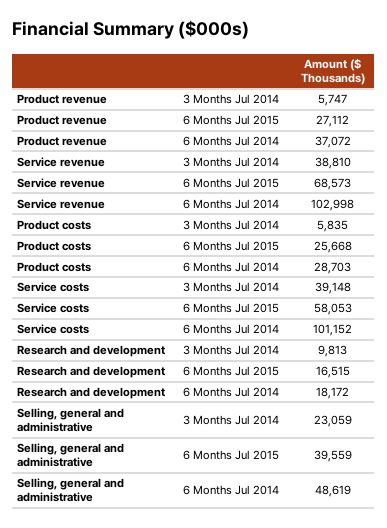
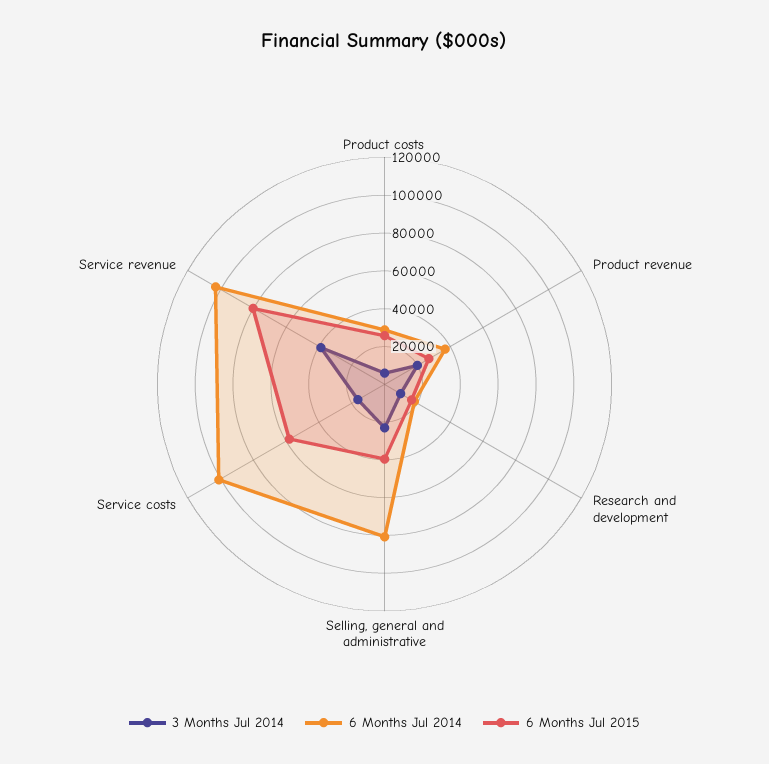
3 Months Jul 2014, Product revenue: 5747 -> 20000
6 Months Jul 2015, Service revenue: 68573 -> 80000
3 Months Jul 2014, Service costs: 39148 -> 15000
6 Months Jul 2014, Selling, general and administrative: 48619 -> 80000

